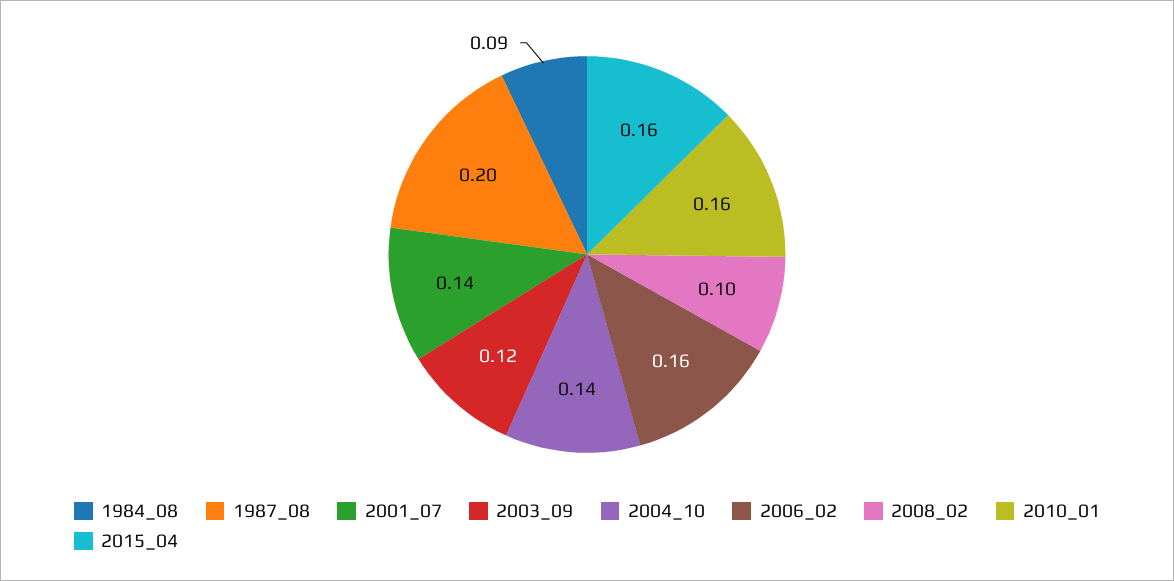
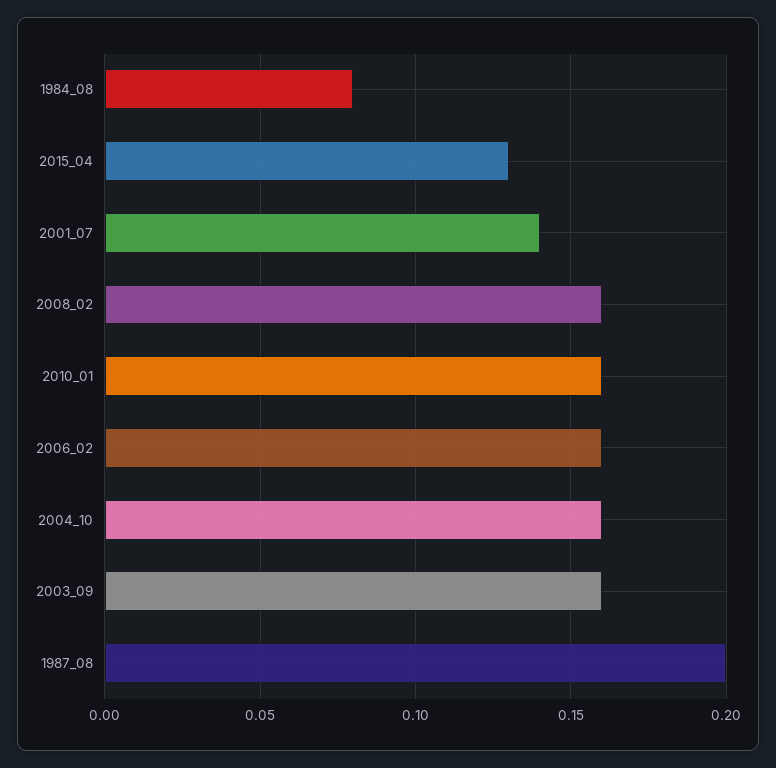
1984_08: 0.09 -> 0.08
2003_09: 0.12 -> 0.16
2004_10: 0.14 -> 0.16
2008_02: 0.1 -> 0.16
2015_04: 0.16 -> 0.13

